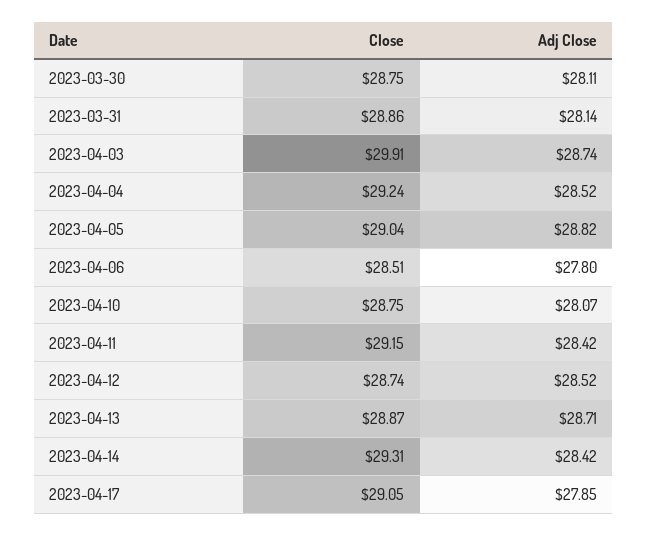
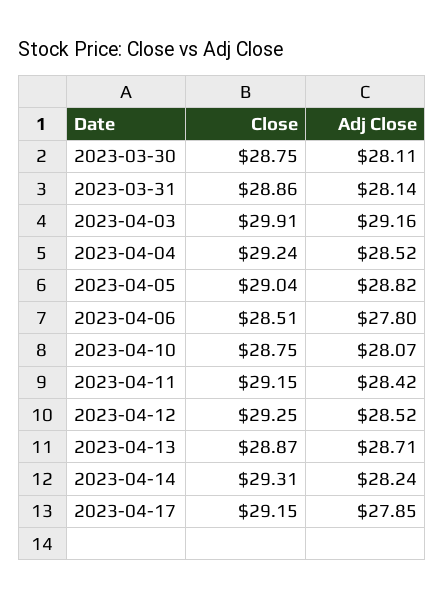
Adj Close, 2023-04-03: 28.74 -> 29.16
Close, 2023-04-12: 28.74 -> 29.25
Adj Close, 2023-04-14: 28.42 -> 28.24
Close, 2023-04-17: 29.05 -> 29.15

